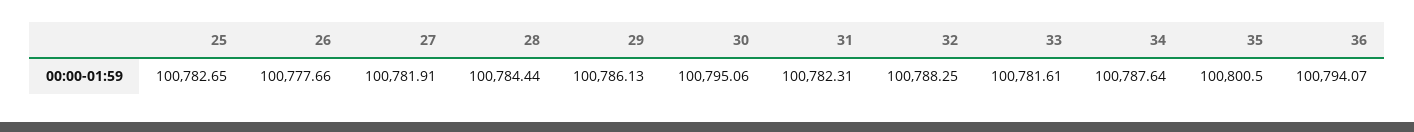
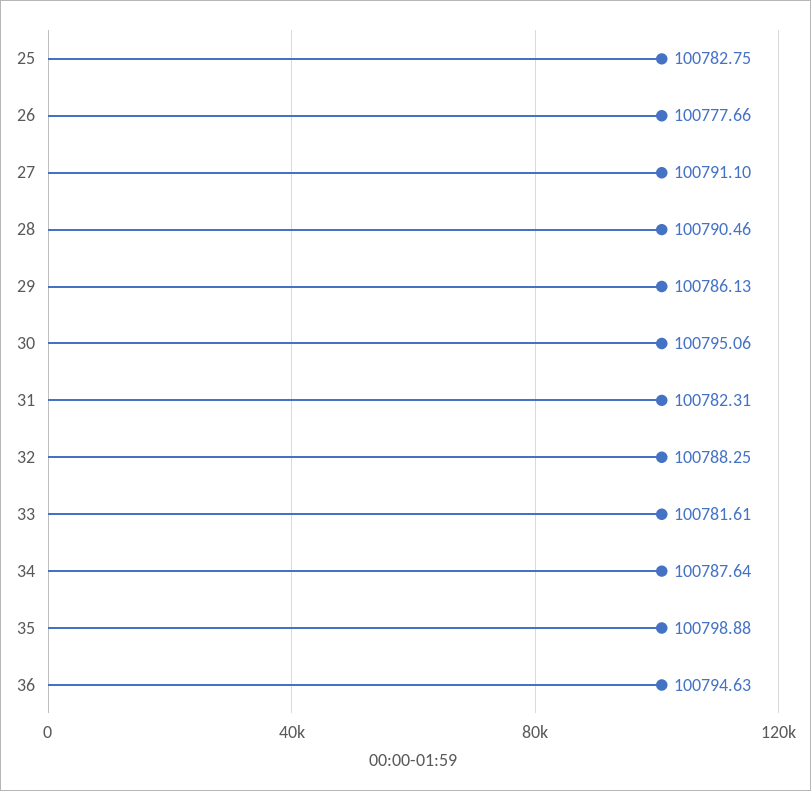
25: 100782.65 -> 100782.75
27: 100781.91 -> 100791.1
28: 100784.44 -> 100790.46
35: 100800.5 -> 100798.88
36: 100794.07 -> 100794.63

